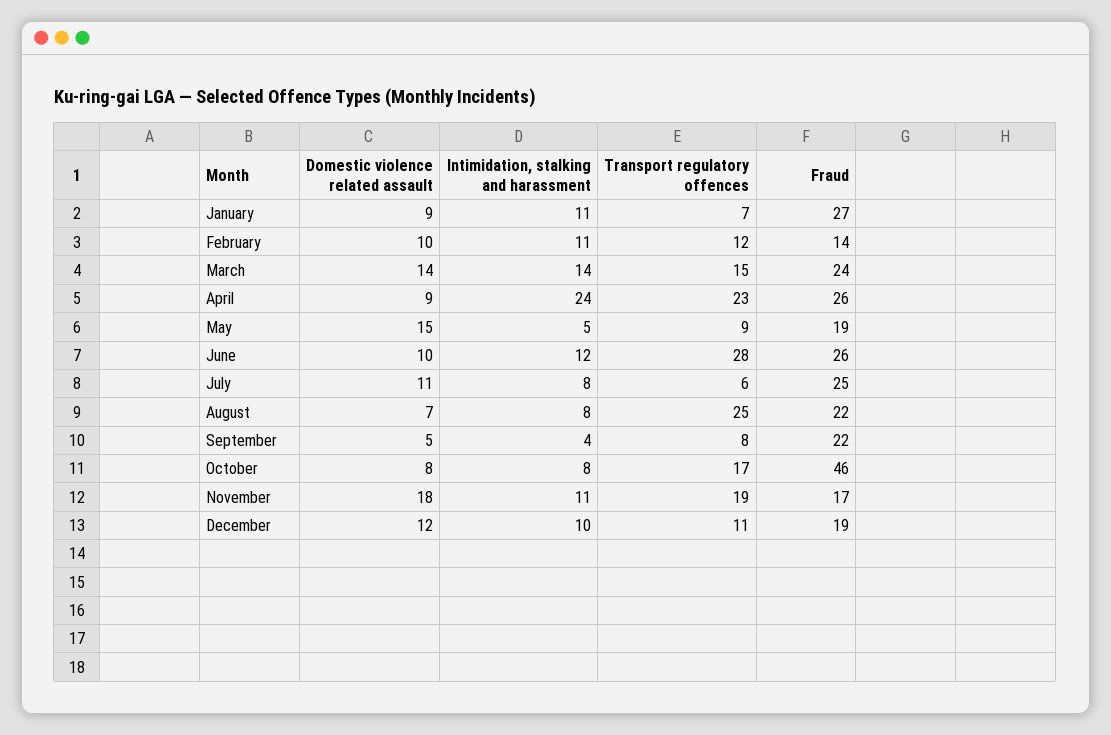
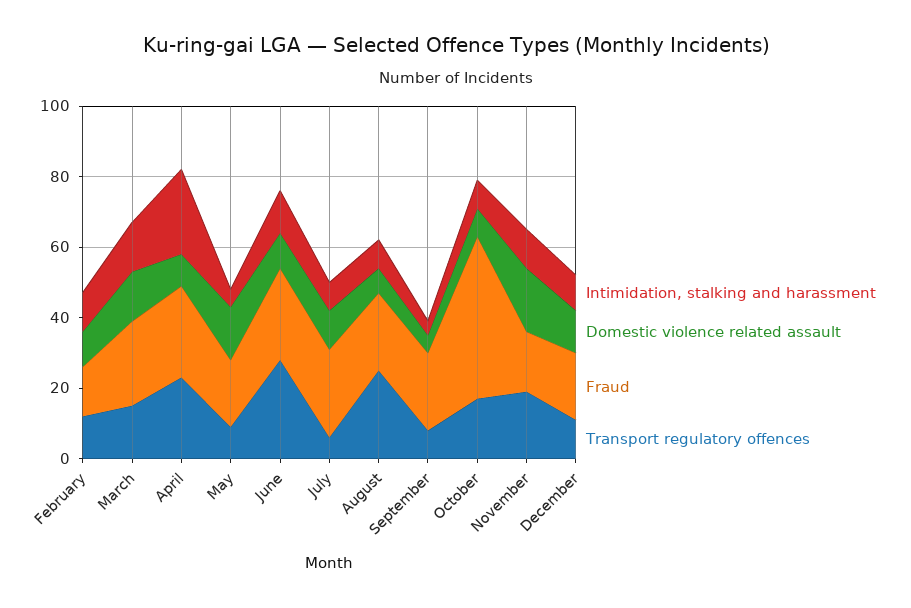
Domestic violence related assault, January: 9 -> none
Intimidation, stalking and harassment, January: 11 -> none
Transport regulatory offences, January: 7 -> none
Fraud, January: 27 -> none

